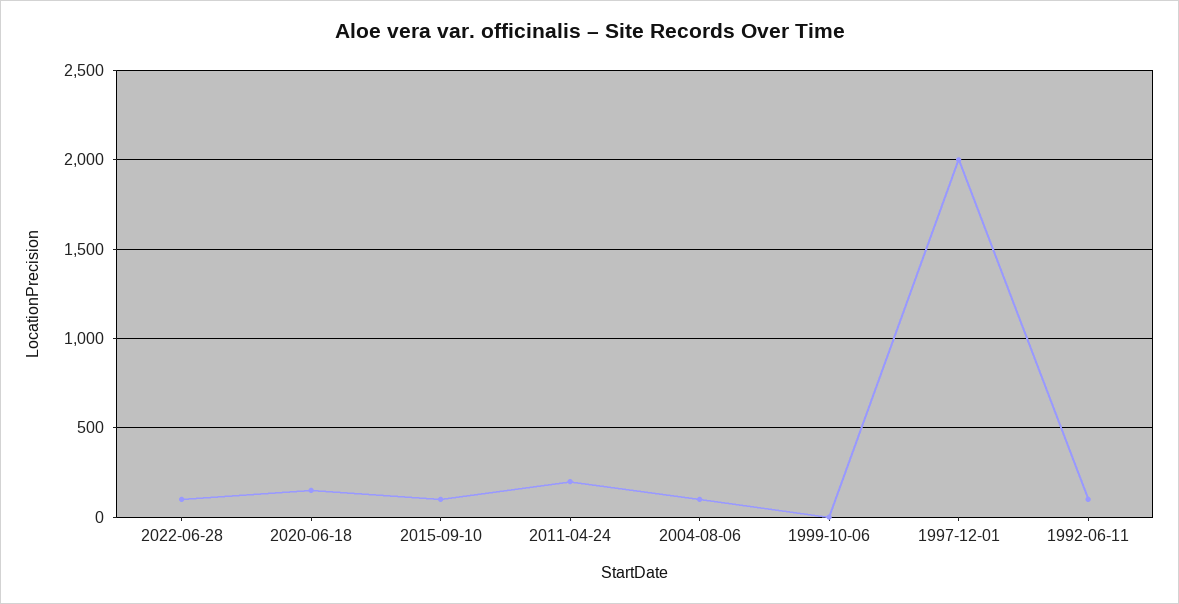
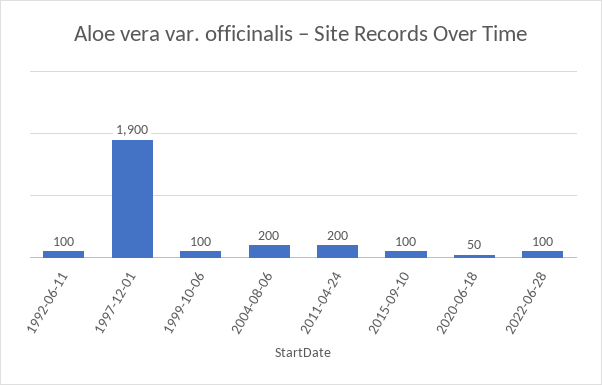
2020-06-18: 150 -> 50
2004-08-06: 100 -> 200
1999-10-06: 0 -> 100
1997-12-01: 2000 -> 1900

